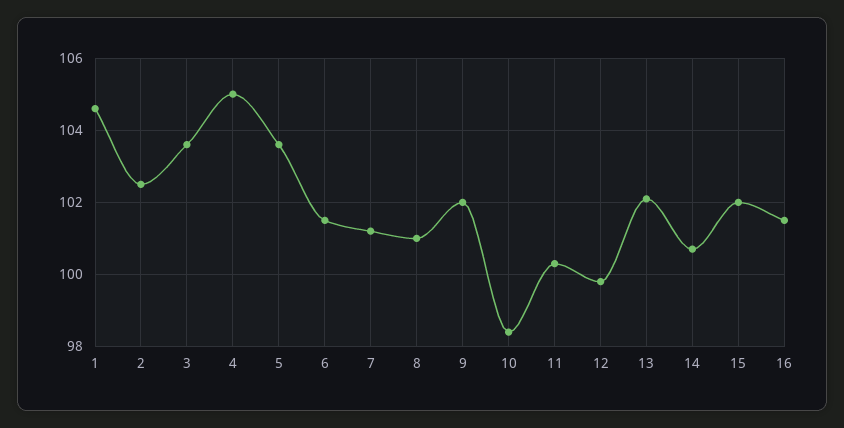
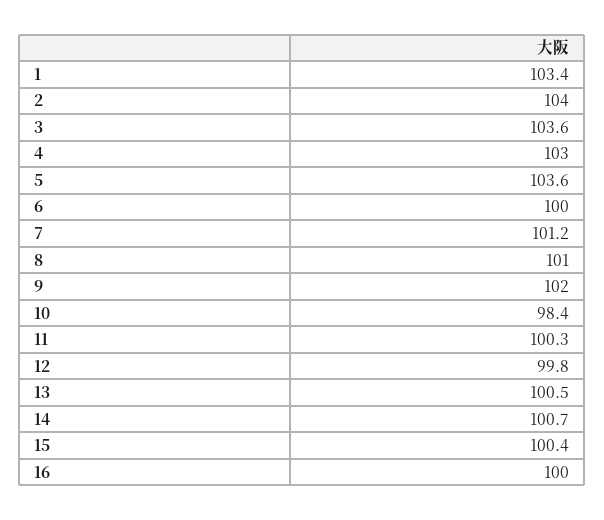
1: 104.5 -> 103.4
2: 102.5 -> 104
4: 105 -> 103
6: 101.5 -> 100
13: 102 -> 100.5
15: 102 -> 100.4
16: 101.5 -> 100

